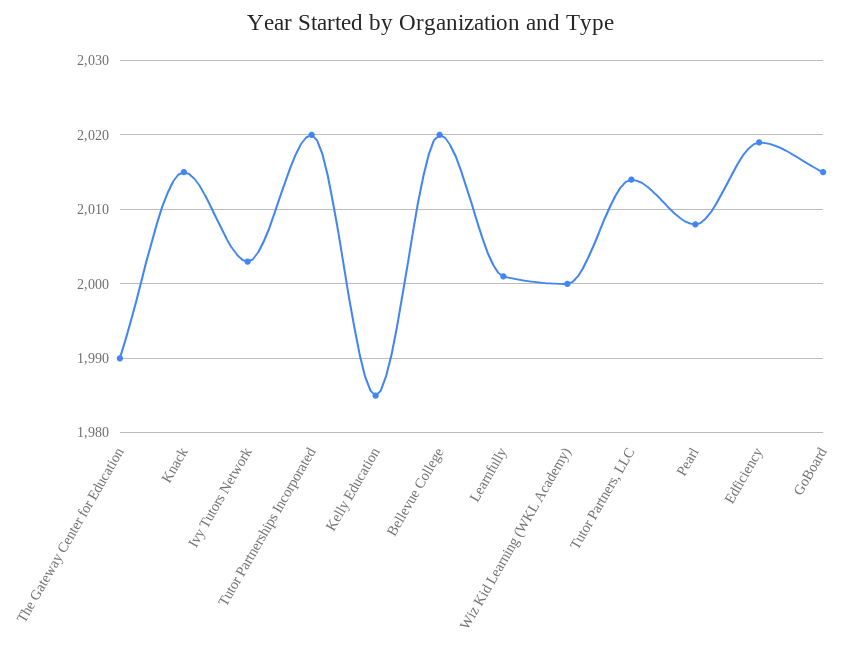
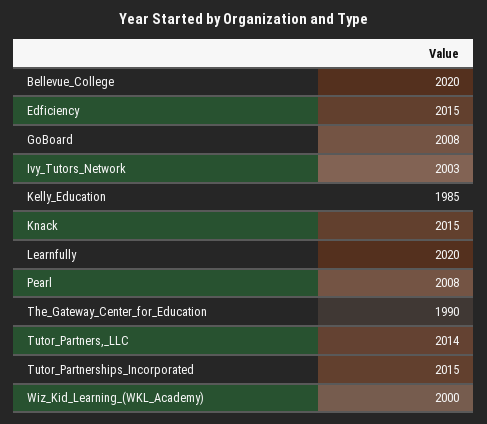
Tutor Partnerships Incorporated: 2020 -> 2015
Learnfully: 2001 -> 2020
Edficiency: 2019 -> 2015
GoBoard: 2015 -> 2008

